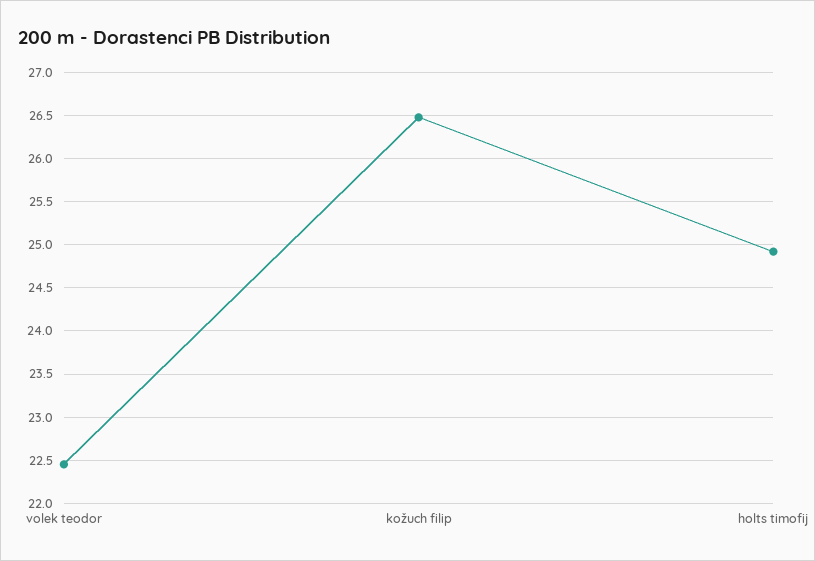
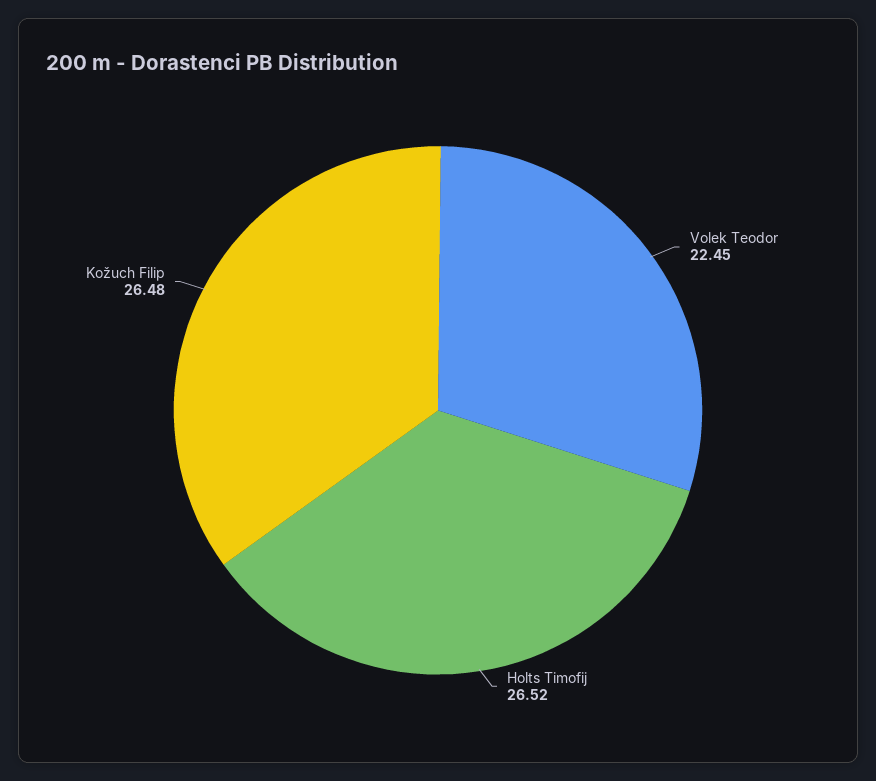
holts timofij: 24.9 -> 26.52

